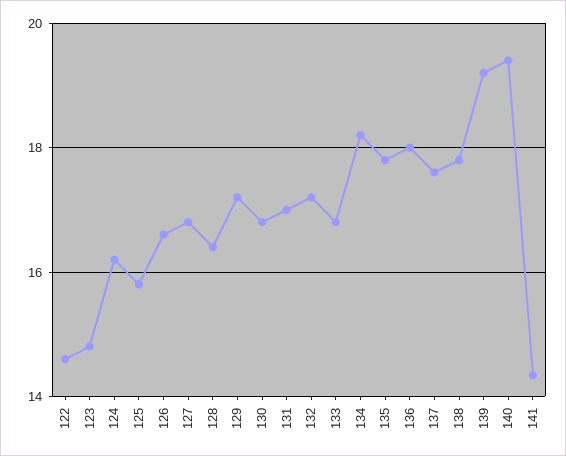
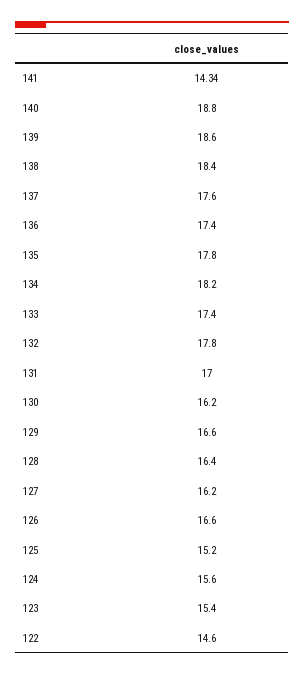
123: 14.8 -> 15.4
124: 16.2 -> 15.6
125: 15.8 -> 15.2
127: 16.8 -> 16.2
129: 17.2 -> 16.6
130: 16.8 -> 16.2
132: 17.2 -> 17.8
133: 16.8 -> 17.4
136: 18 -> 17.4
138: 17.8 -> 18.4
139: 19.2 -> 18.6
140: 19.4 -> 18.8

